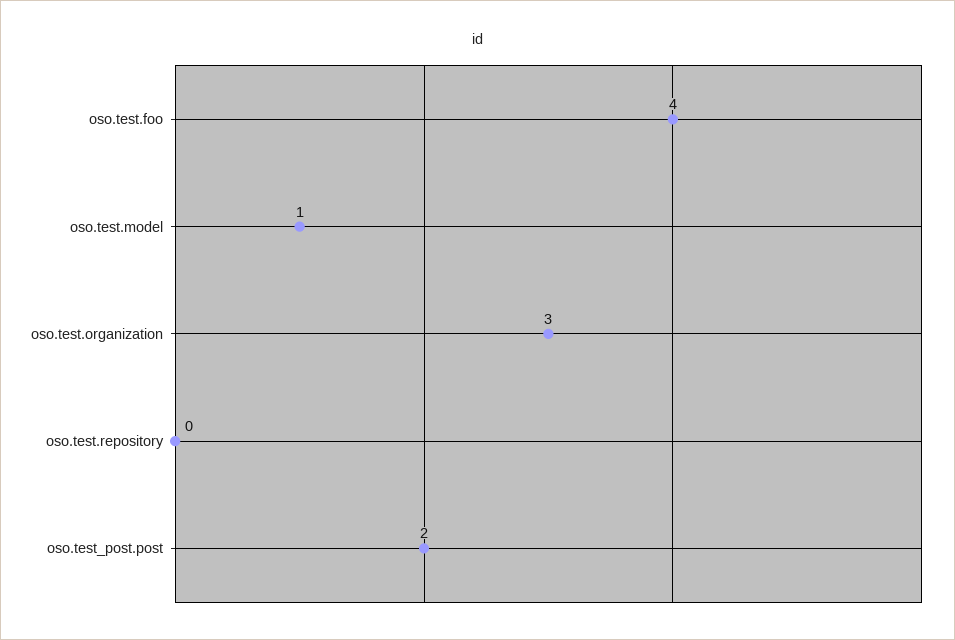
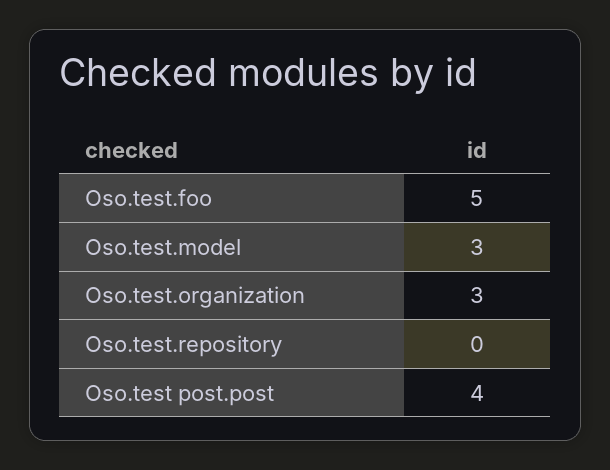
oso.test.foo: 4 -> 5
oso.test.model: 1 -> 3
oso.test_post.post: 2 -> 4

